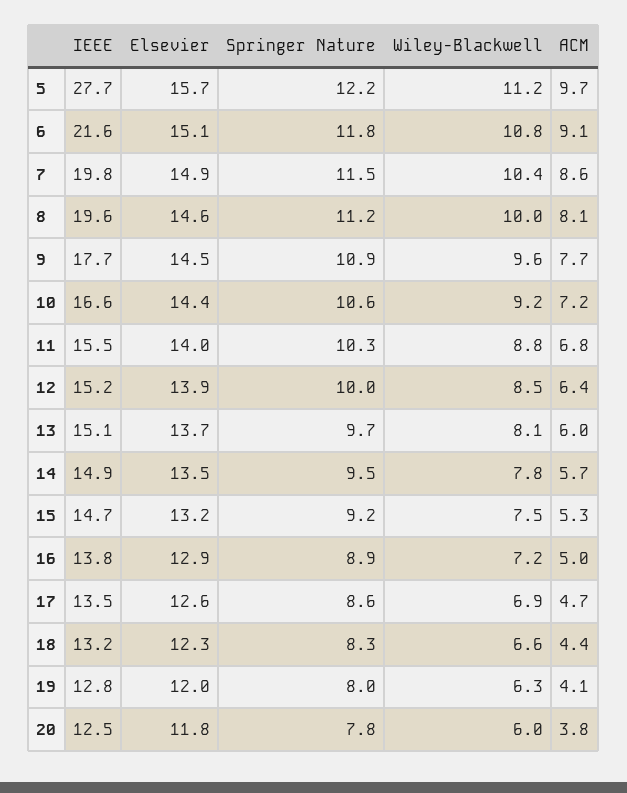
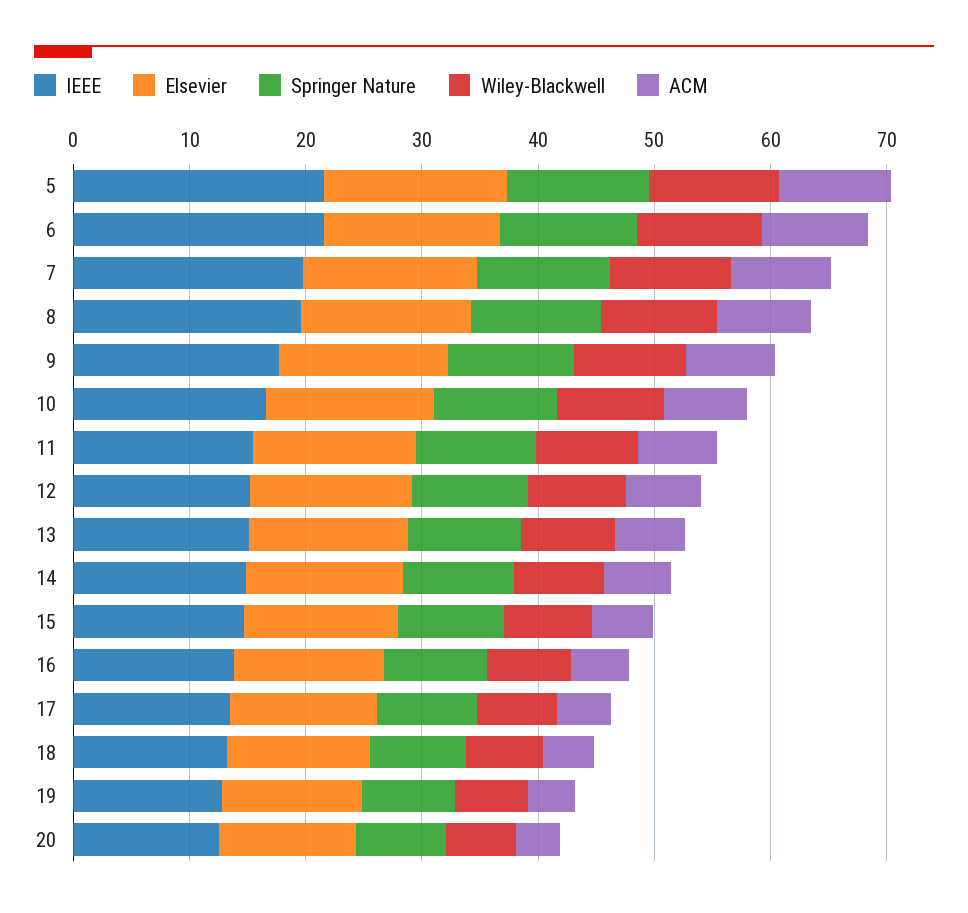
IEEE, 5: 27.7 -> 22

